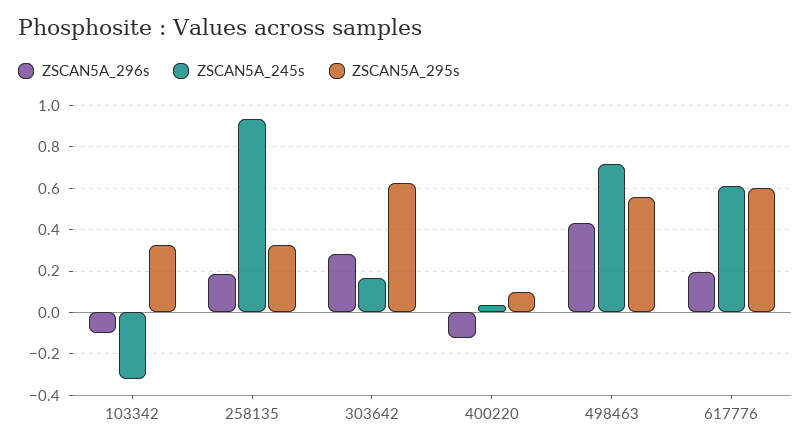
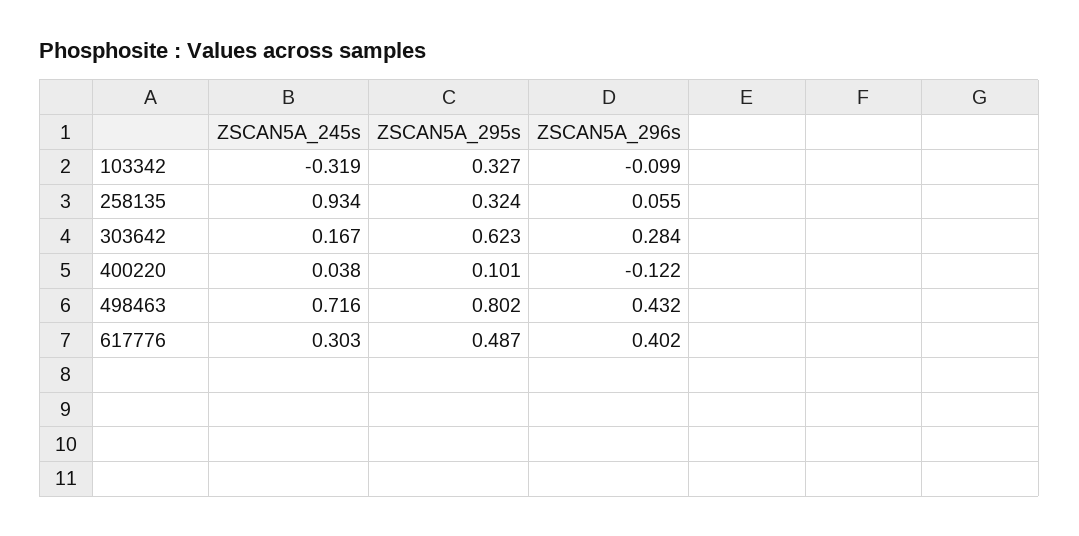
ZSCAN5A_296s, 258135: 0.2 -> 0.055
ZSCAN5A_295s, 498463: 0.55 -> 0.802
ZSCAN5A_296s, 617776: 0.2 -> 0.402
ZSCAN5A_245s, 617776: 0.6 -> 0.303
ZSCAN5A_295s, 617776: 0.6 -> 0.487

